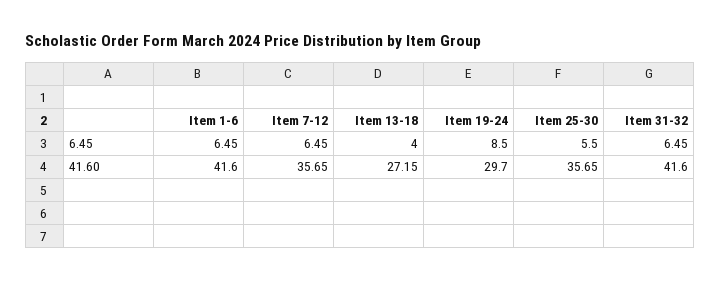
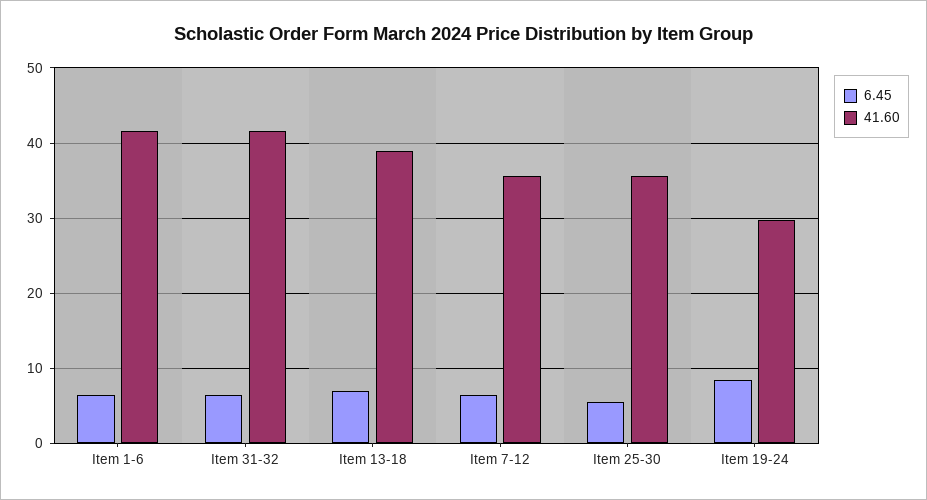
6.45, Item 13-18: 4 -> 7
41.60, Item 13-18: 27.15 -> 39

